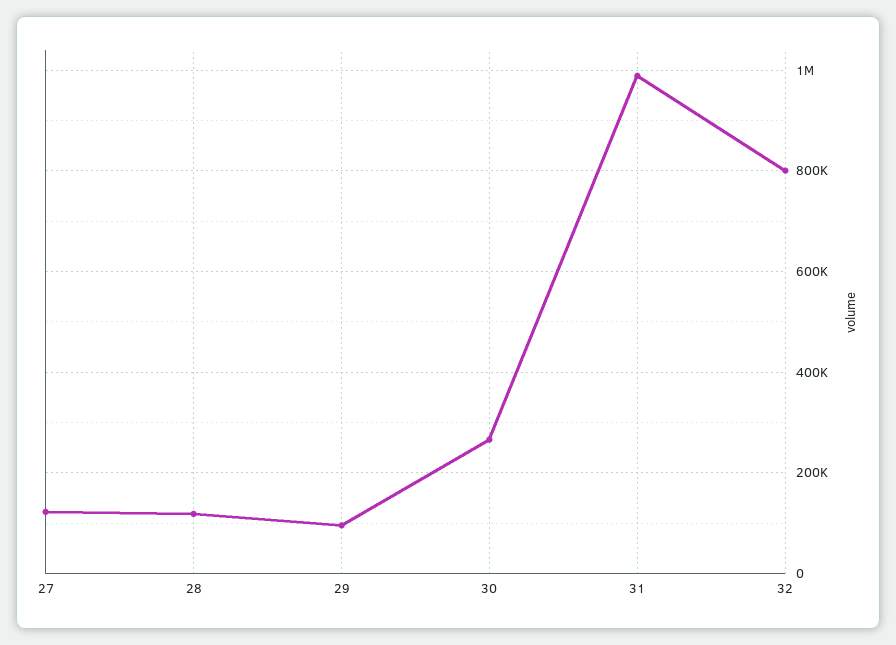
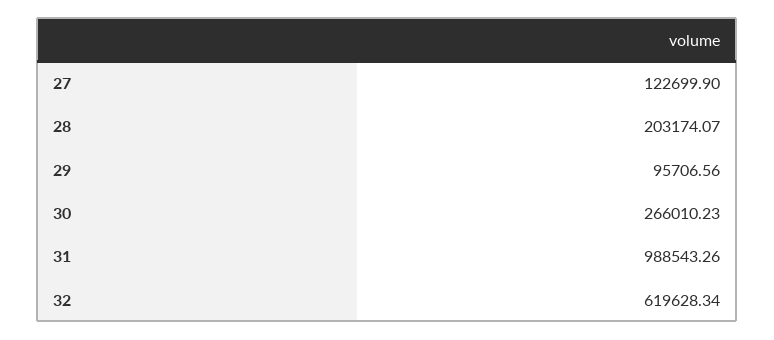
28: 120000 -> 203174.07
32: 800000 -> 619628.34

